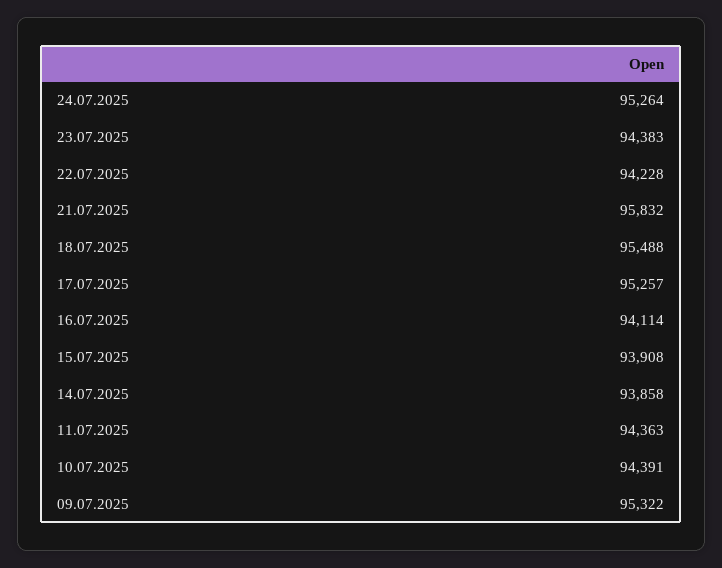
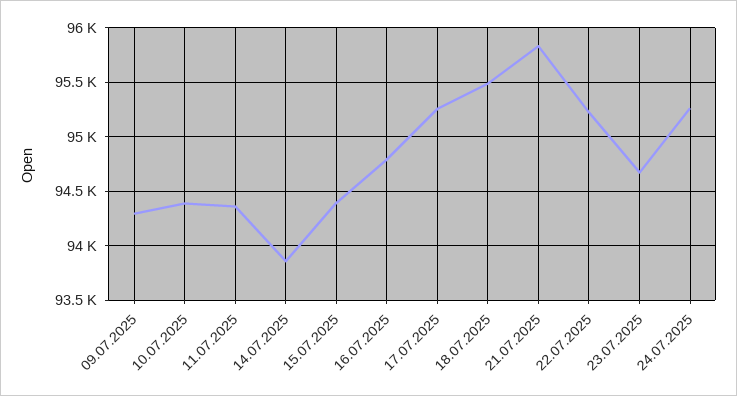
23.07.2025: 94383 -> 94700
22.07.2025: 94228 -> 95200
16.07.2025: 94114 -> 94800
15.07.2025: 93908 -> 94400
09.07.2025: 95322 -> 94300

